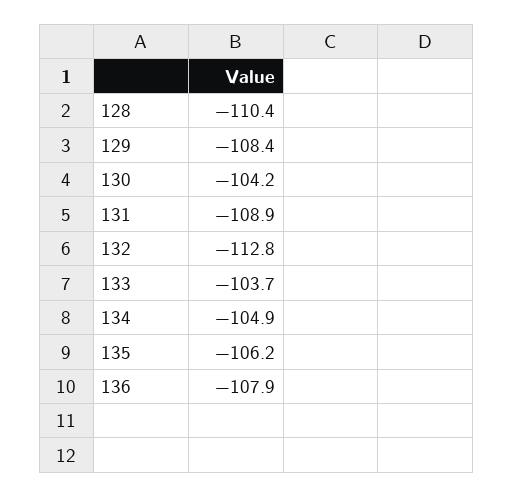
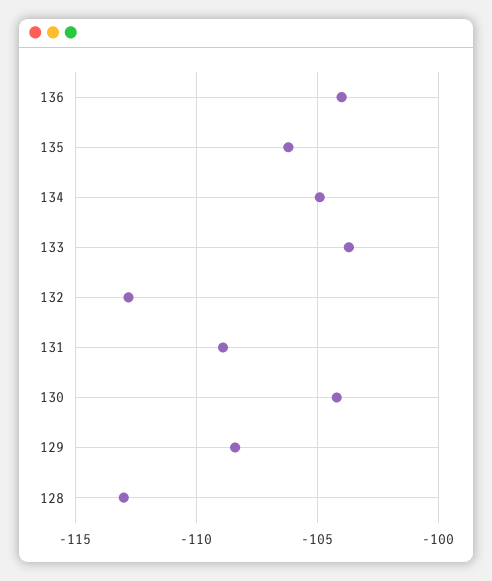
128: -110.4 -> -113
136: -107.9 -> -104

